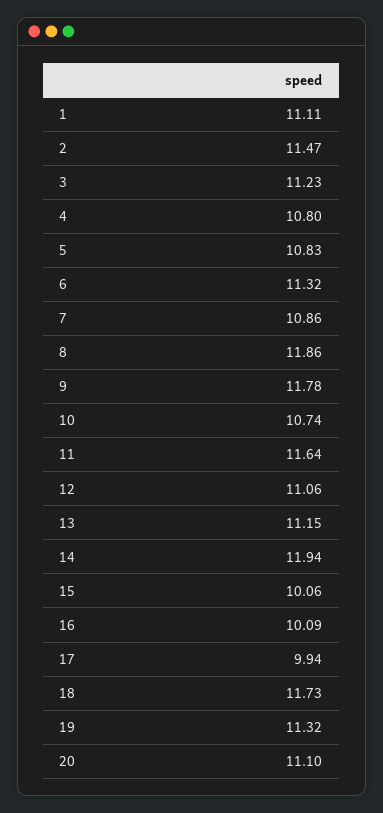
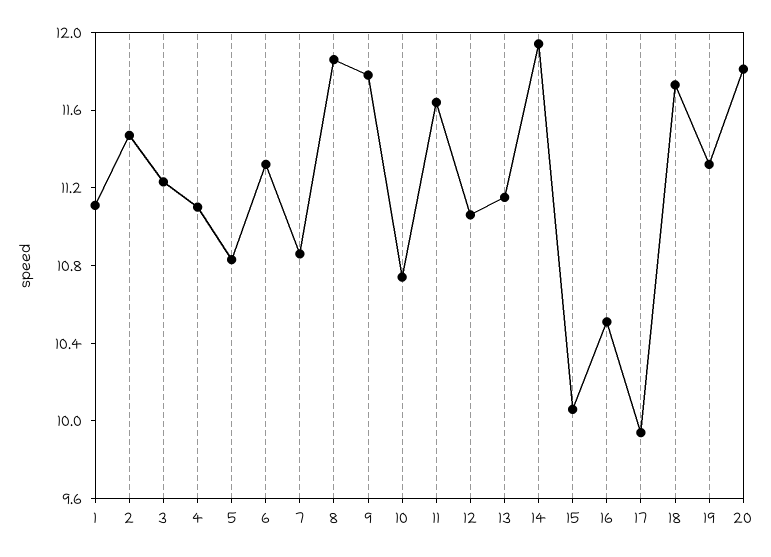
4: 10.8 -> 11.1
16: 10.09 -> 10.5
20: 11.1 -> 11.8

